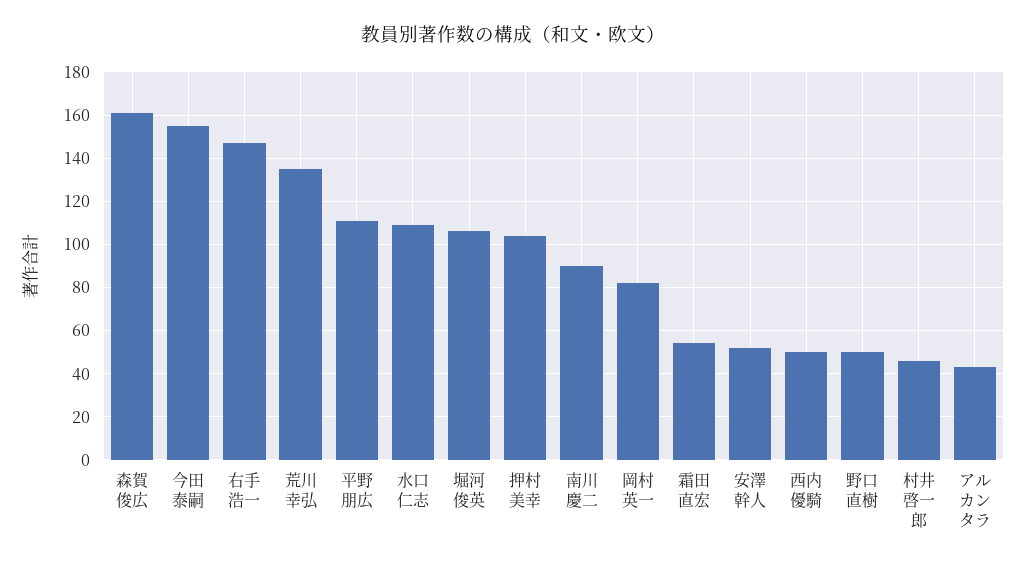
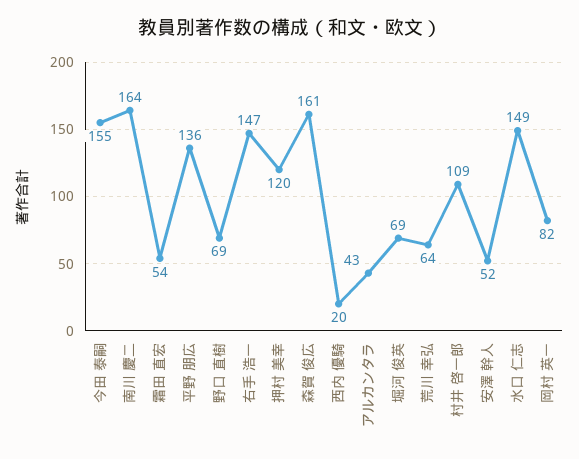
荒川 幸弘: 135 -> 64
平野 朋広: 110 -> 136
水口 仁志: 110 -> 149
堀河 俊英: 105 -> 69
押村 美幸: 105 -> 120
南川 慶二: 90 -> 164
西内 優騎: 50 -> 20
野口 直樹: 50 -> 69
村井 啓一郎: 45 -> 109

